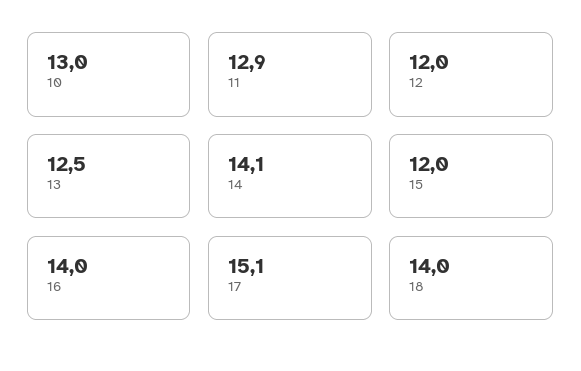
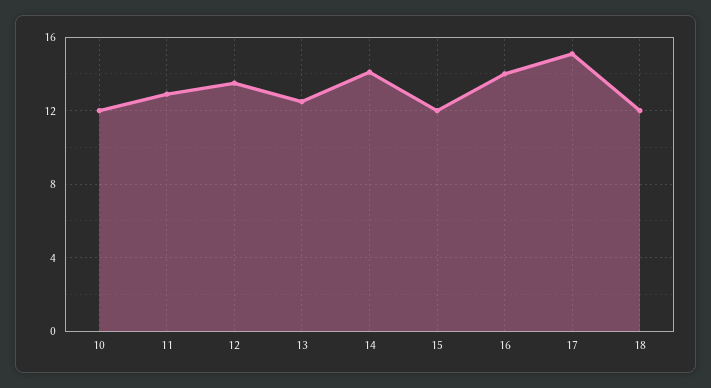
10: 13 -> 12
12: 12 -> 13.5
18: 14 -> 12

